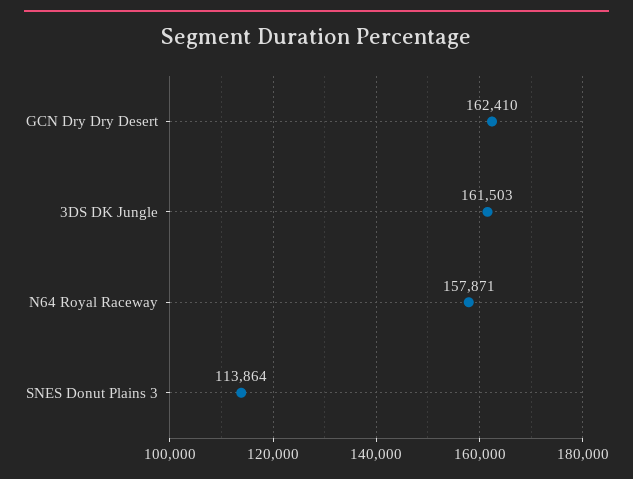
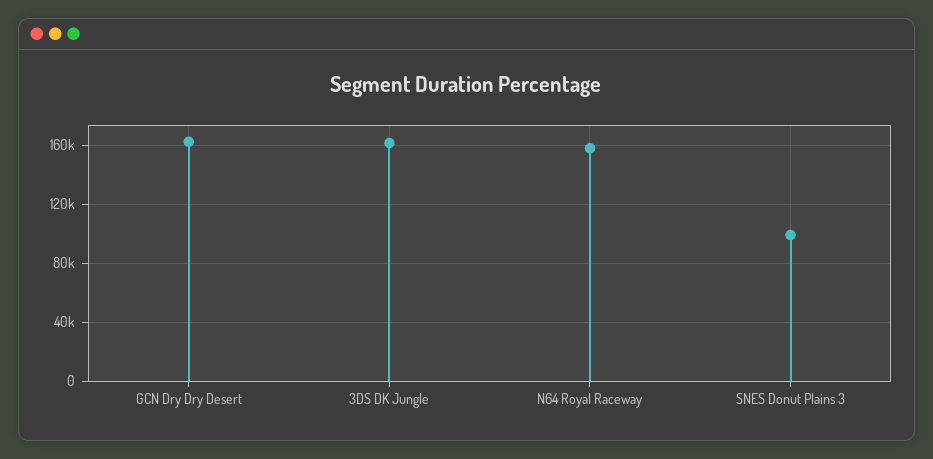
SNES Donut Plains 3: 113864 -> 100000

